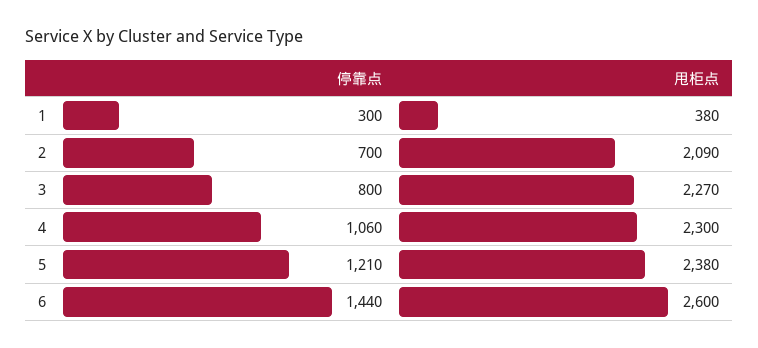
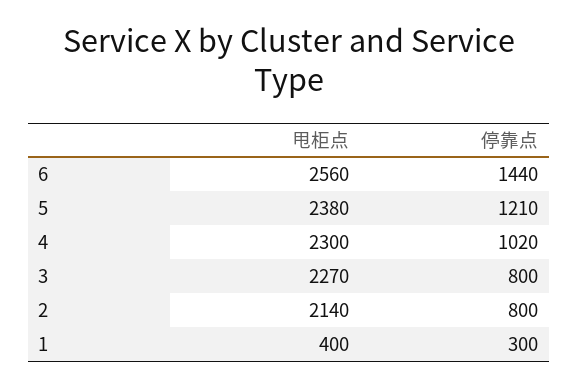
甩柜点, 1: 380 -> 400
停靠点, 2: 700 -> 800
甩柜点, 2: 2090 -> 2140
停靠点, 4: 1060 -> 1020
甩柜点, 6: 2600 -> 2560

